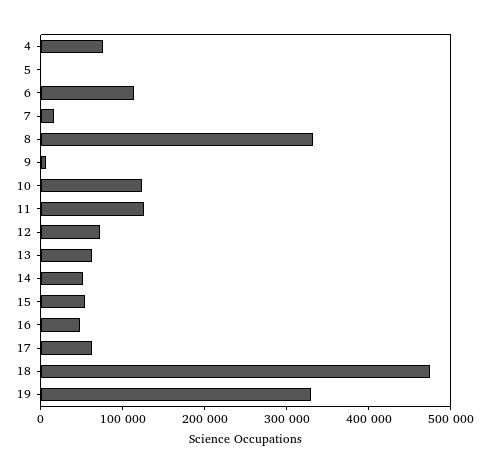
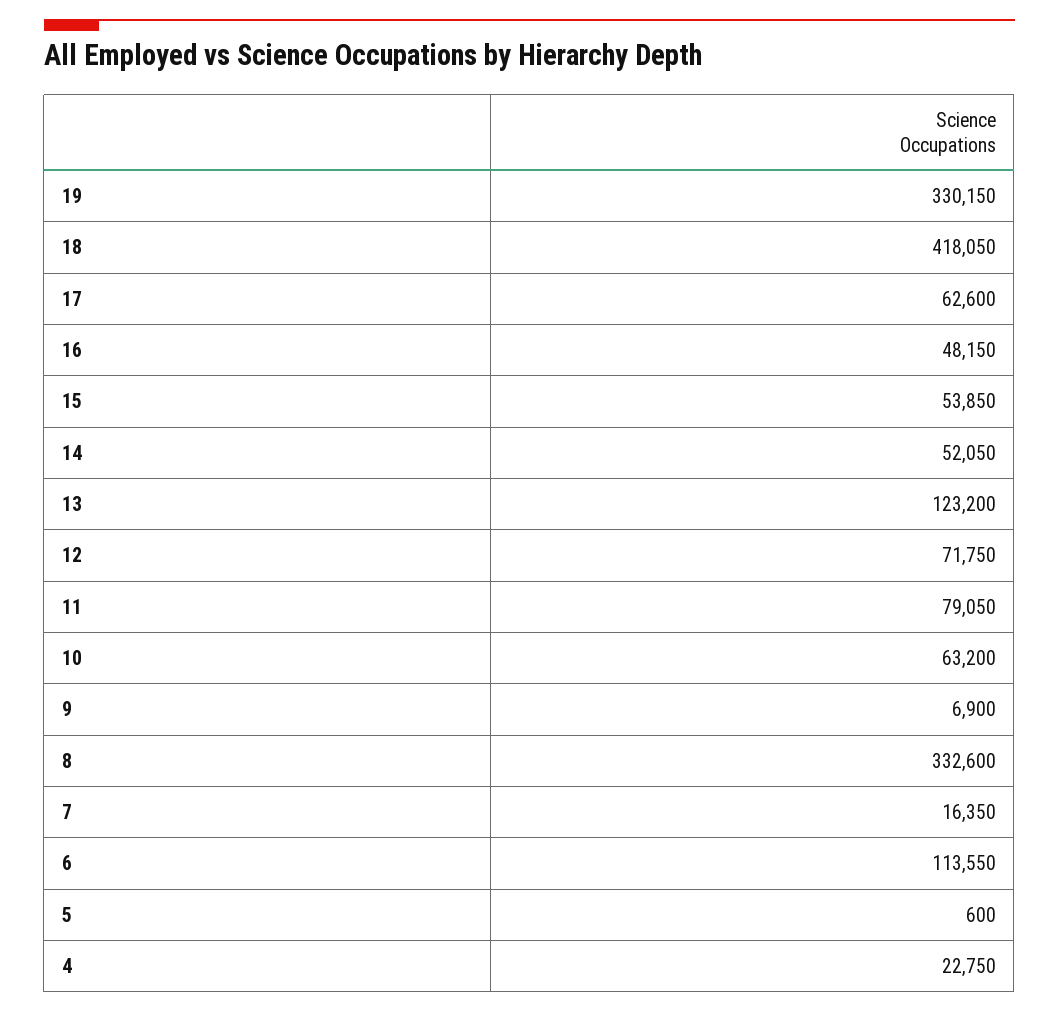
4: 80000 -> 22750
10: 120000 -> 63200
11: 120000 -> 79050
13: 60000 -> 123200
18: 480000 -> 418050

